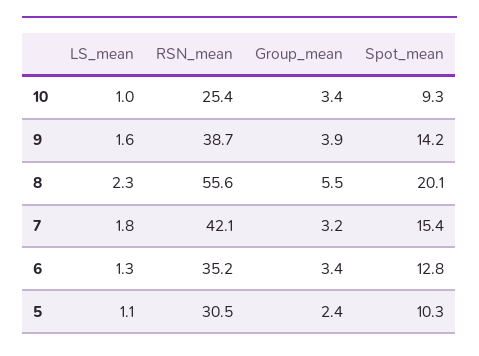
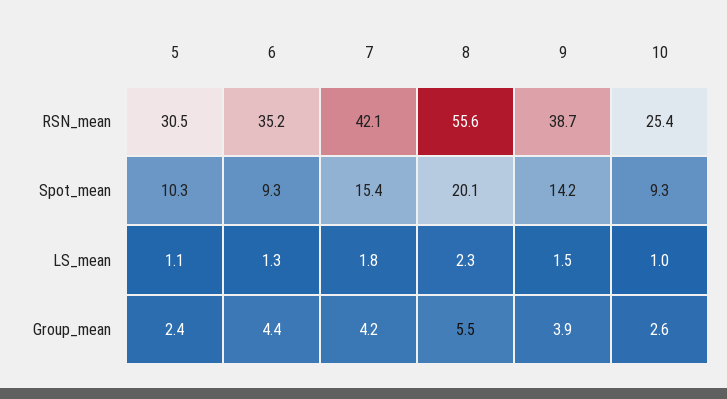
Group_mean, 10: 3.4 -> 2.6
LS_mean, 9: 1.6 -> 1.5
Group_mean, 7: 3.2 -> 4.2
Group_mean, 6: 3.4 -> 4.4
Spot_mean, 6: 12.8 -> 9.3

